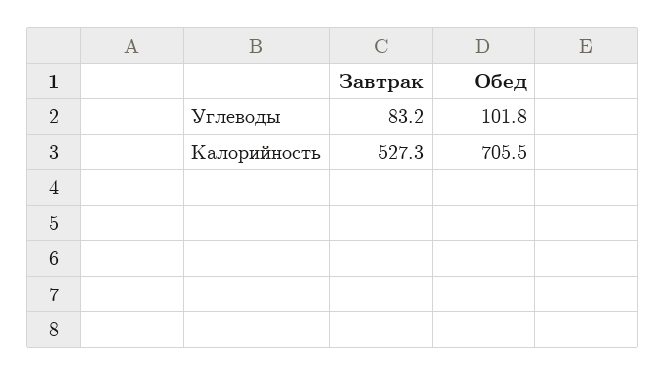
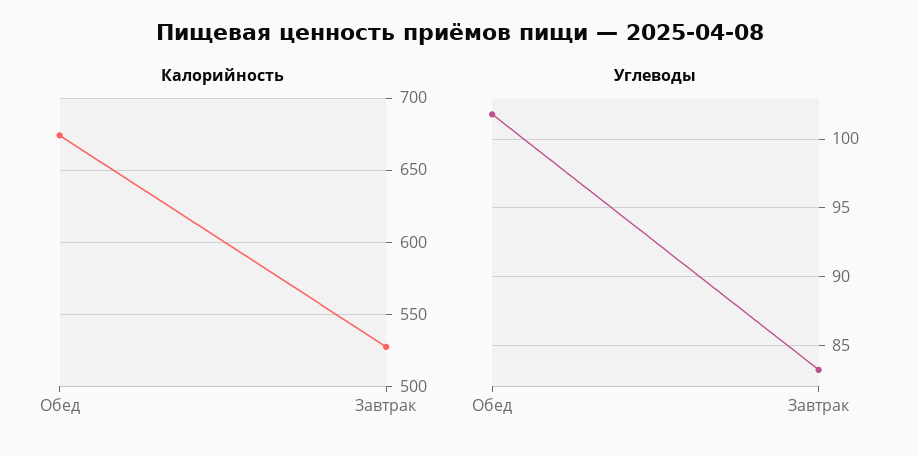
Калорийность, Обед: 705.5 -> 675

